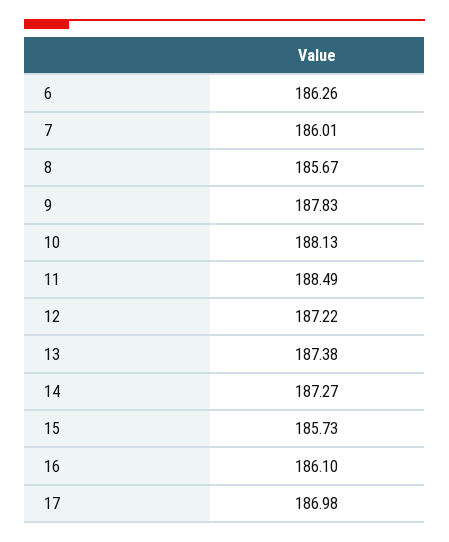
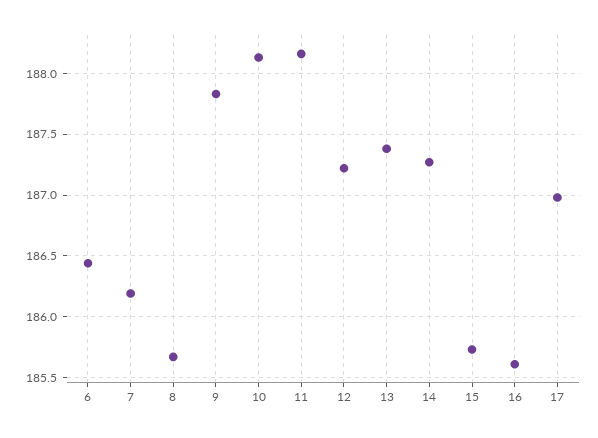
6: 186.26 -> 186.45
7: 186.01 -> 186.2
11: 188.49 -> 188.15
16: 186.1 -> 185.6

